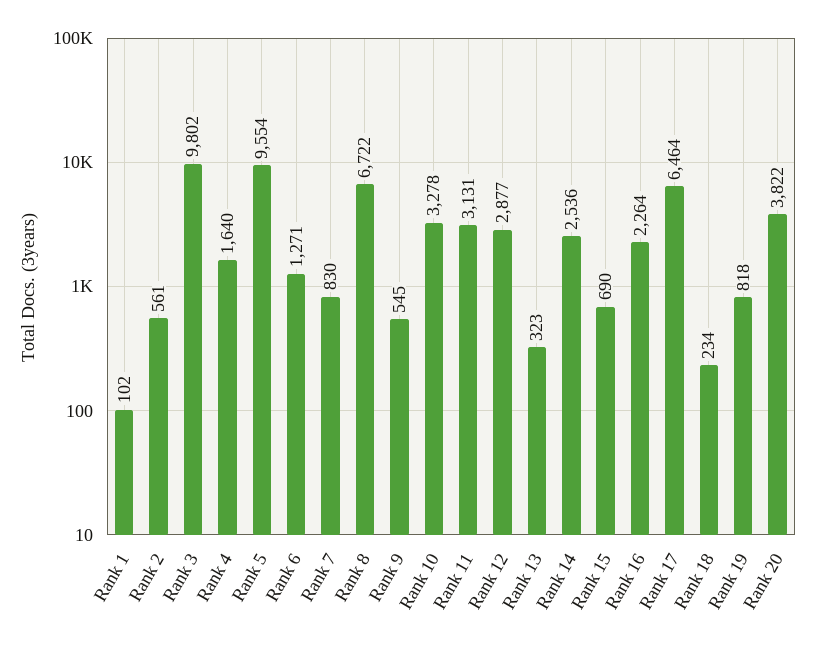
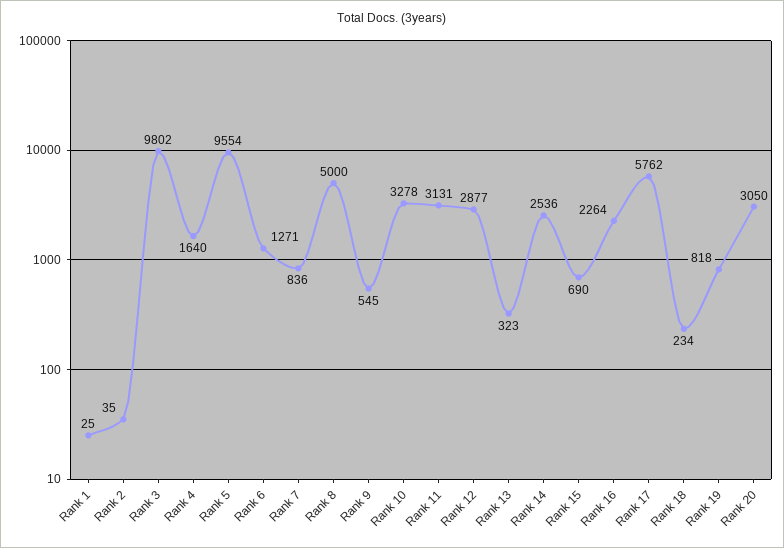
Rank 1: 102 -> 25
Rank 2: 561 -> 35
Rank 7: 830 -> 836
Rank 8: 6722 -> 5000
Rank 17: 6464 -> 5762
Rank 20: 3822 -> 3050

